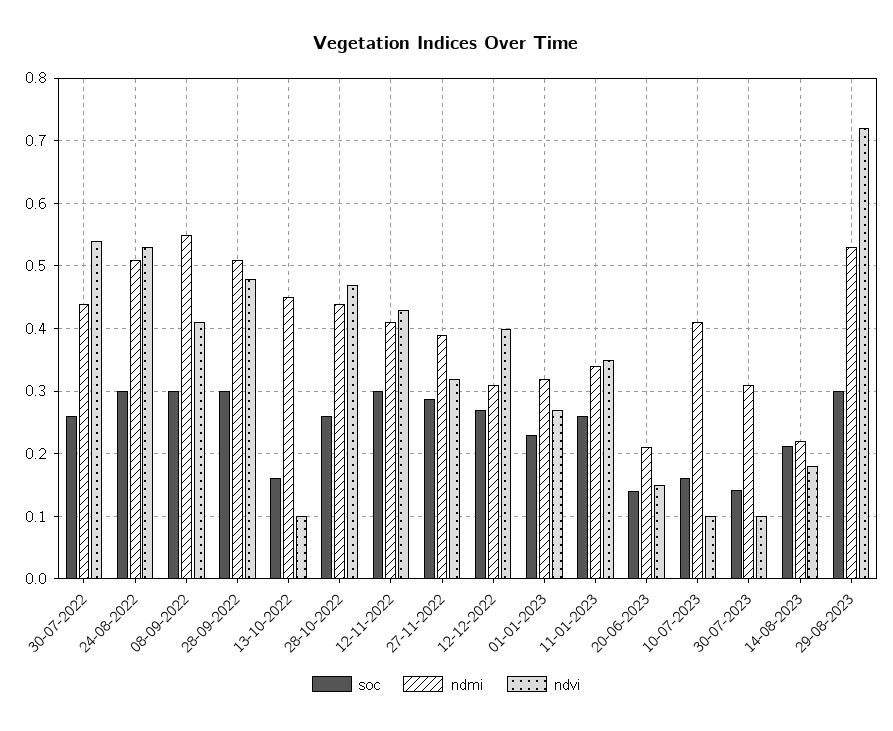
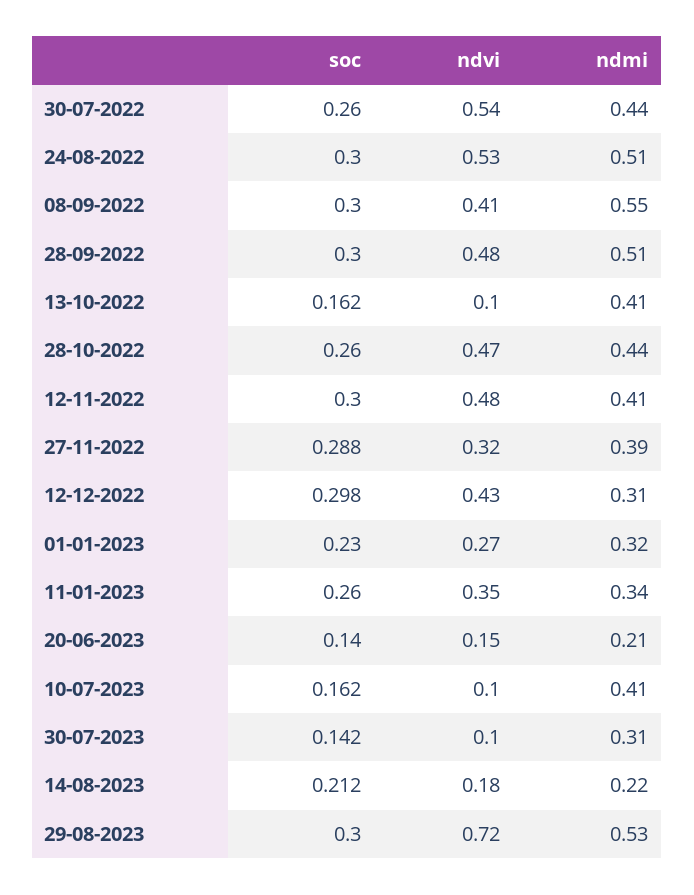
ndmi, 13-10-2022: 0.45 -> 0.41
ndvi, 12-11-2022: 0.43 -> 0.48
soc, 12-12-2022: 0.27 -> 0.298
ndvi, 12-12-2022: 0.4 -> 0.43

